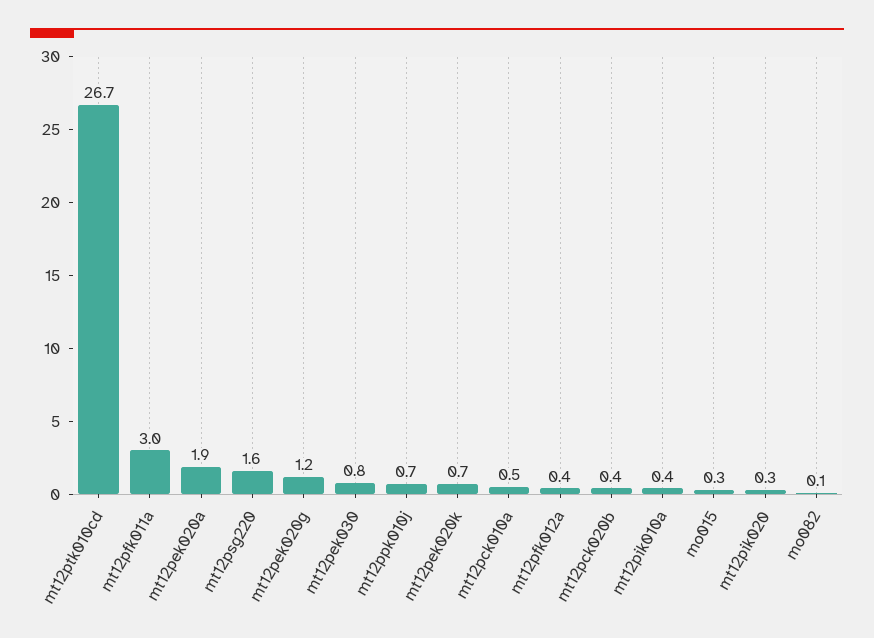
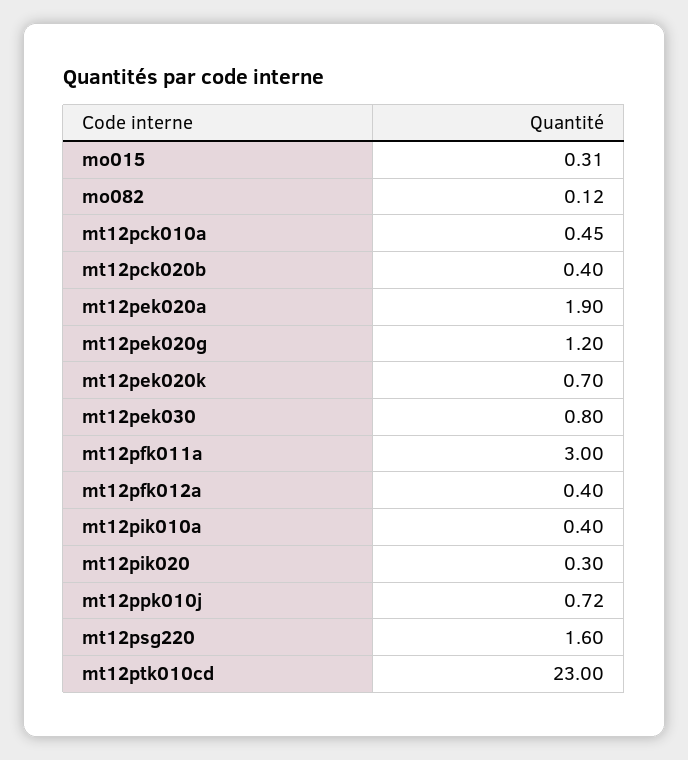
mt12ptk010cd: 26.7 -> 23

